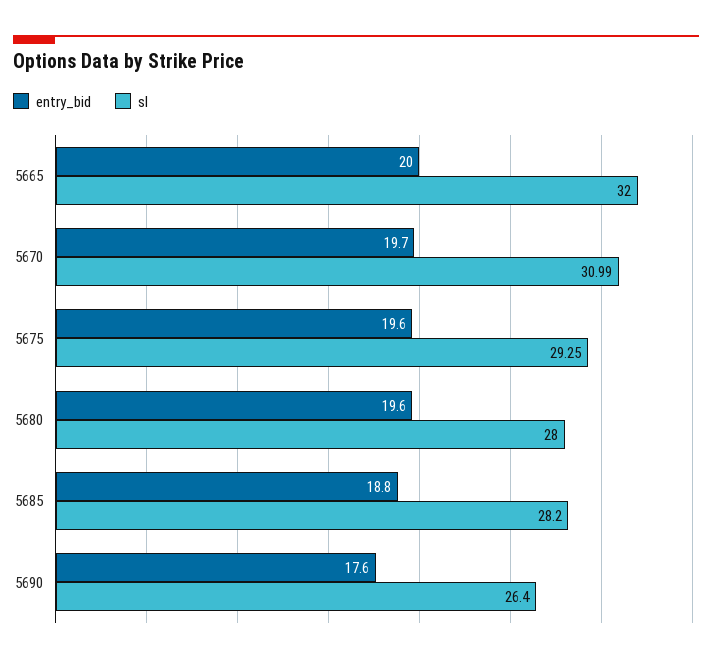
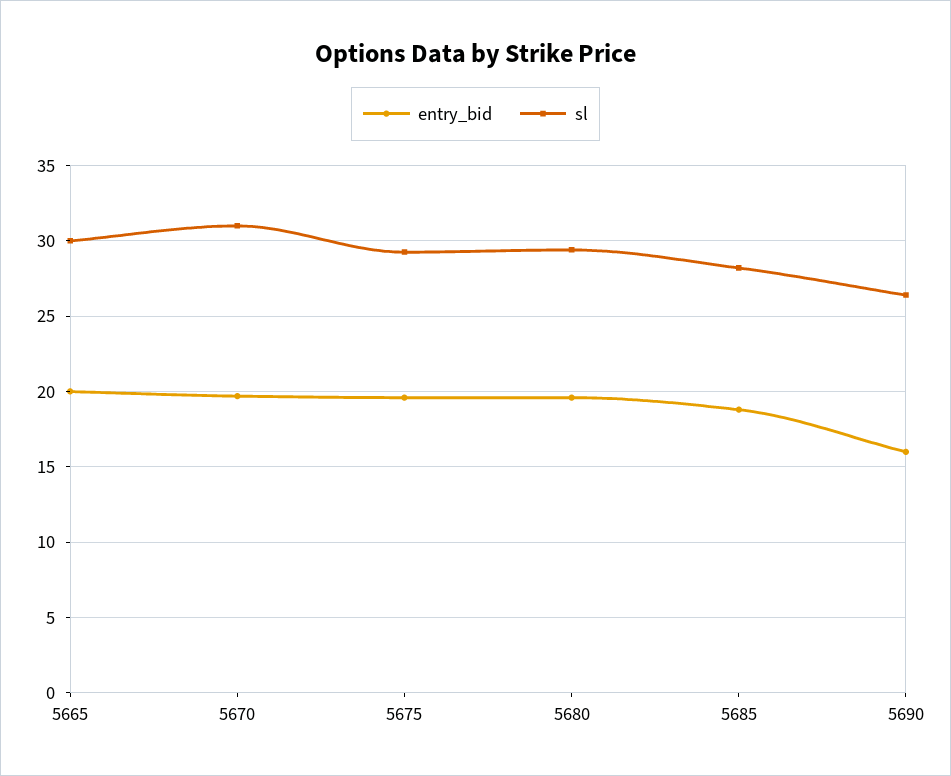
sl, 5665: 32 -> 30
sl, 5680: 28 -> 29.5
entry_bid, 5690: 17.6 -> 16

